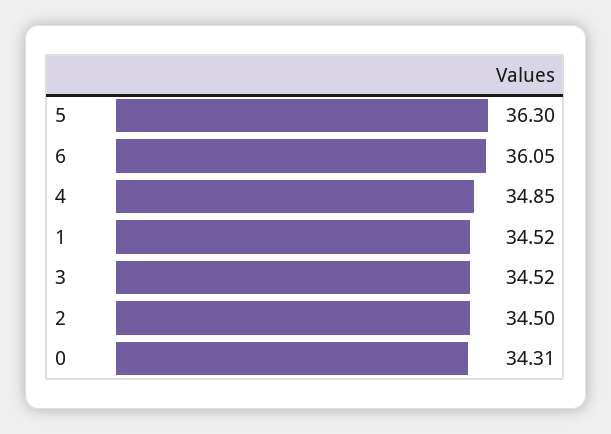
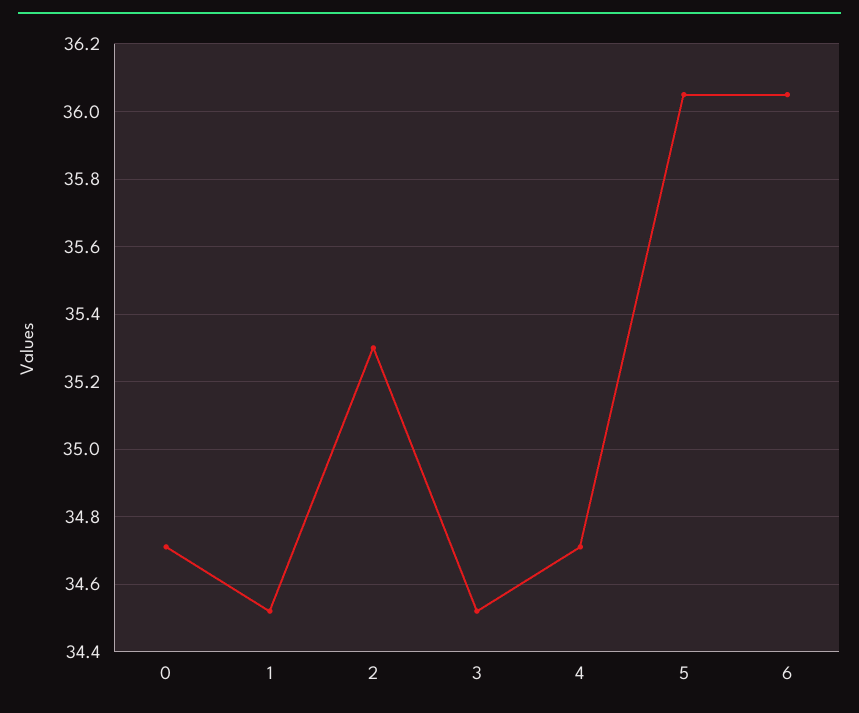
5: 36.3 -> 36.05
4: 34.85 -> 34.7
2: 34.5 -> 35.3
0: 34.31 -> 34.7

